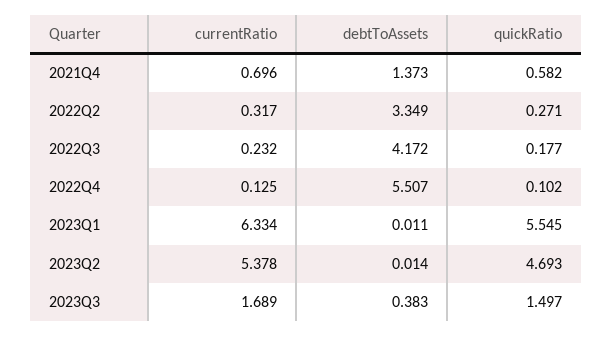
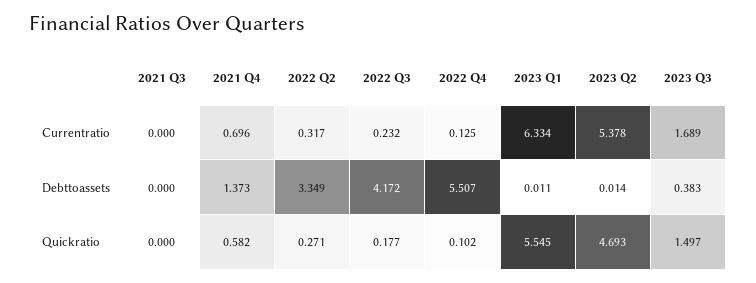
currentRatio, 2021 Q3: none -> 0
debtToAssets, 2021 Q3: none -> 0
quickRatio, 2021 Q3: none -> 0

